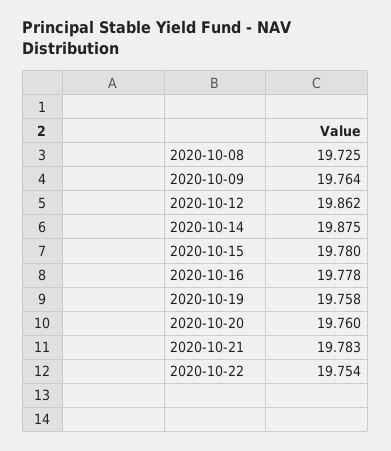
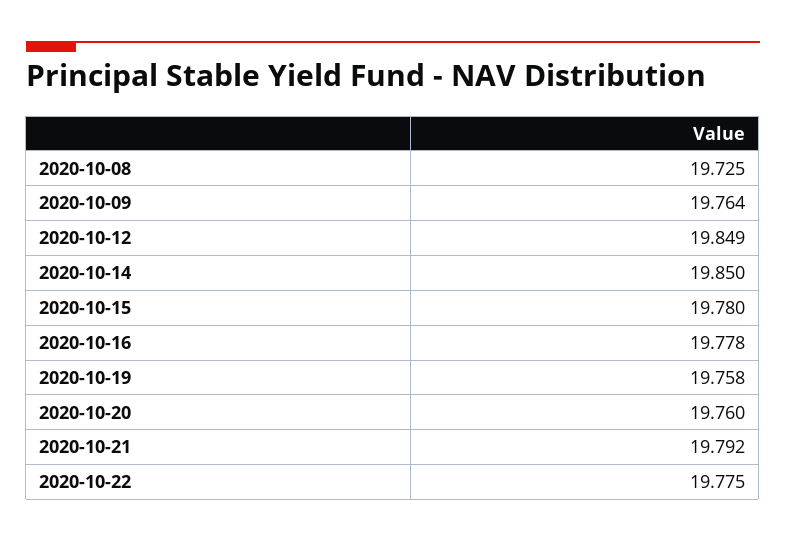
2020-10-12: 19.862 -> 19.849
2020-10-14: 19.875 -> 19.85
2020-10-21: 19.783 -> 19.792
2020-10-22: 19.754 -> 19.775

